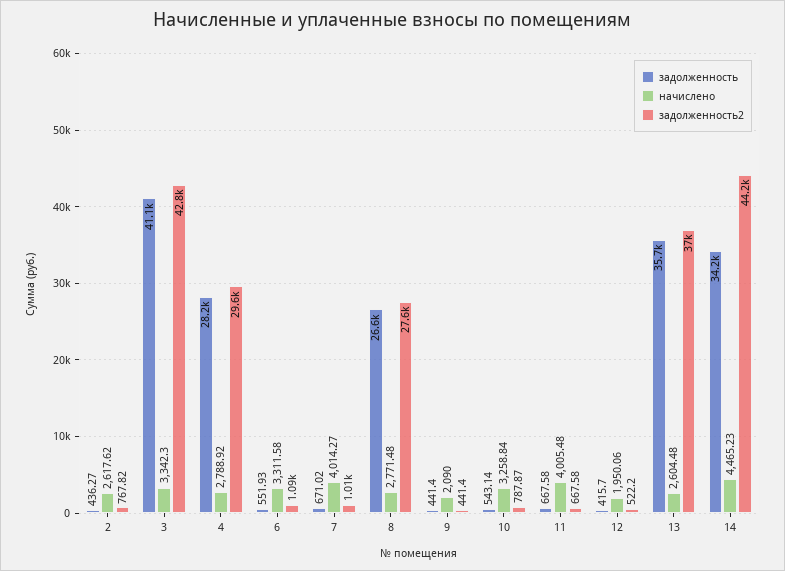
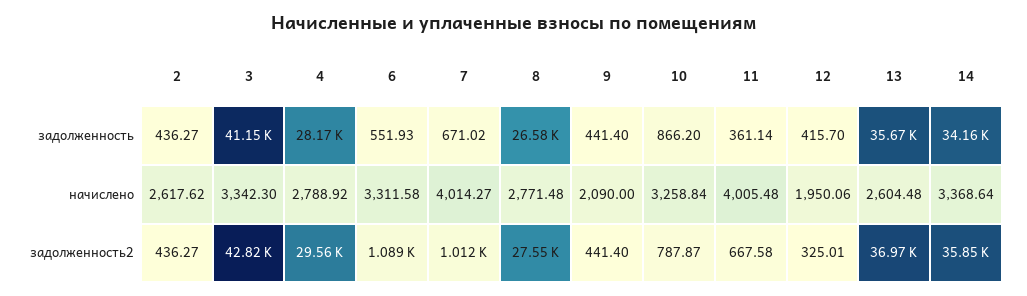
задолженность2, 2: 767.82 -> 436.27
задолженность, 10: 543.14 -> 866.2
задолженность, 11: 667.58 -> 361.14
задолженность2, 12: 522.2 -> 325.01
начислено, 14: 4465.23 -> 3368.64
задолженность2, 14: 44200 -> 35850

